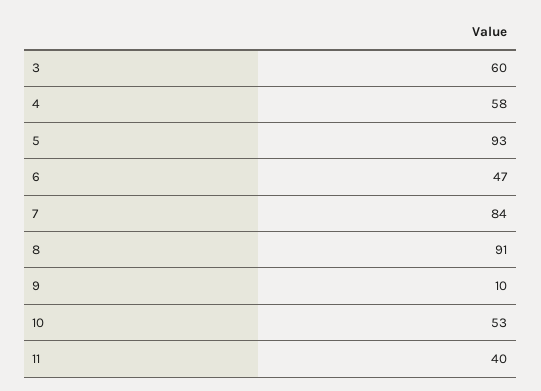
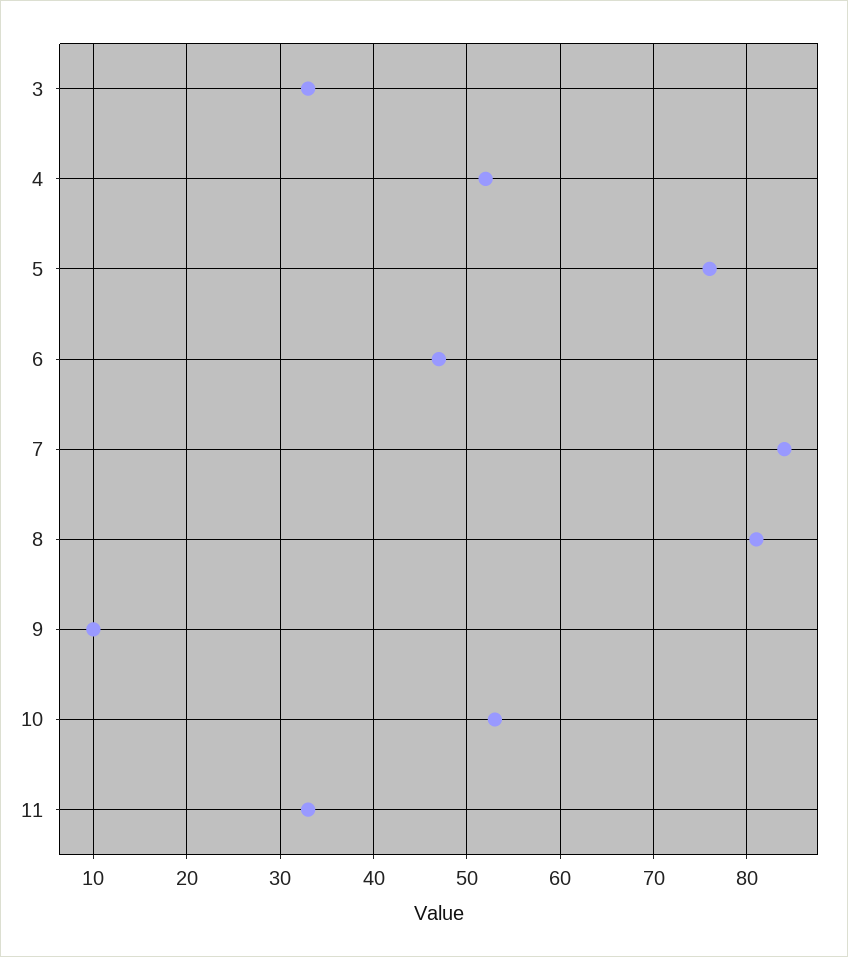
3: 60 -> 33
4: 58 -> 52
5: 93 -> 76
8: 91 -> 81
11: 40 -> 33

